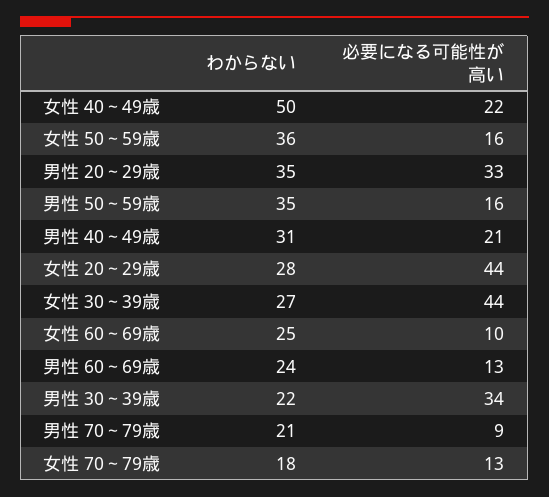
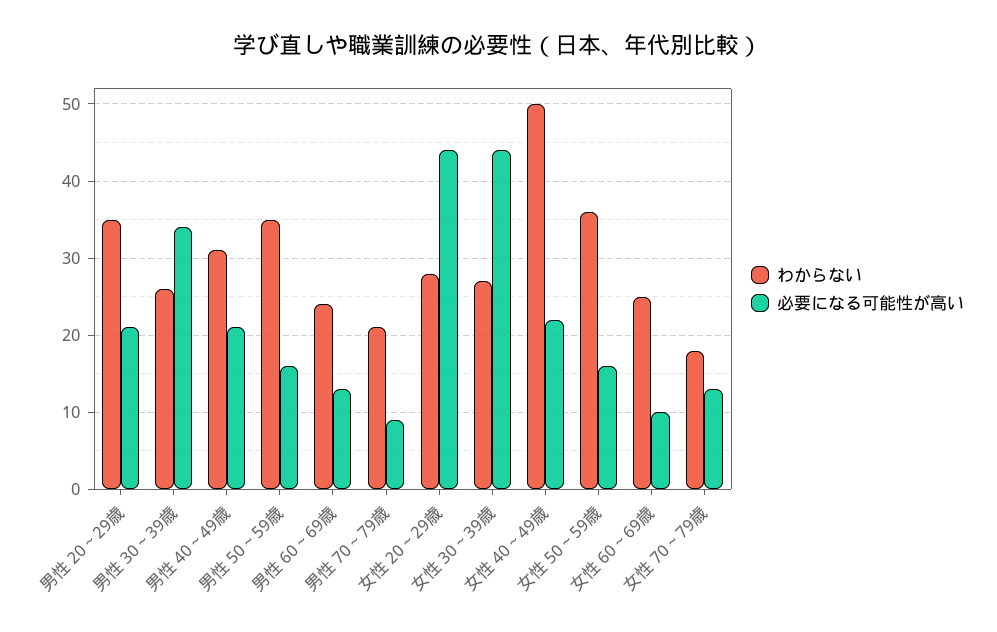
必要になる可能性が高い, 男性 20～29歳: 33 -> 21
わからない, 男性 30～39歳: 22 -> 26

